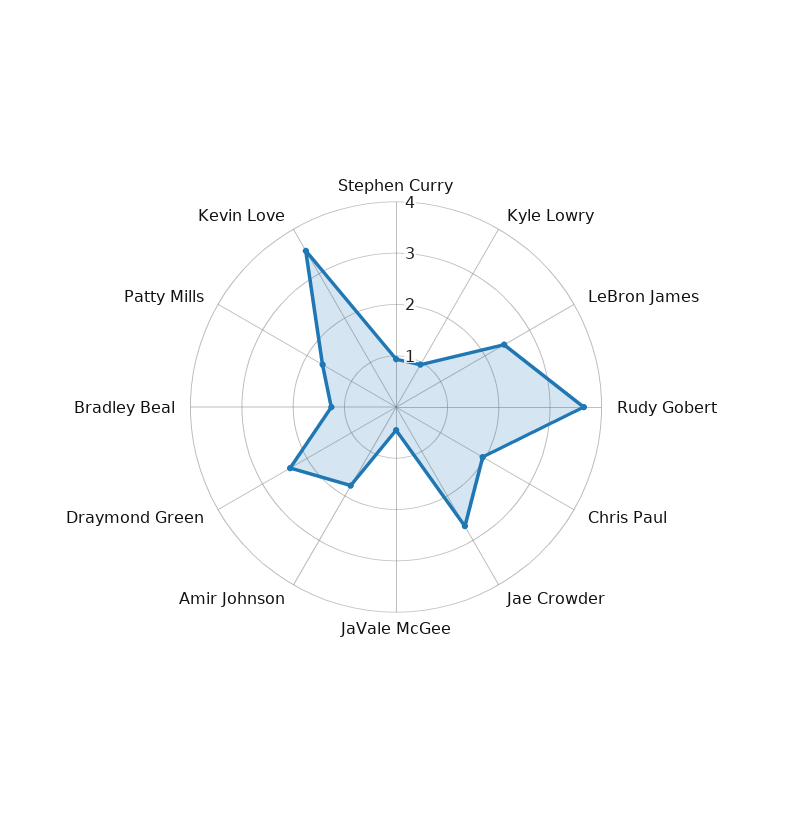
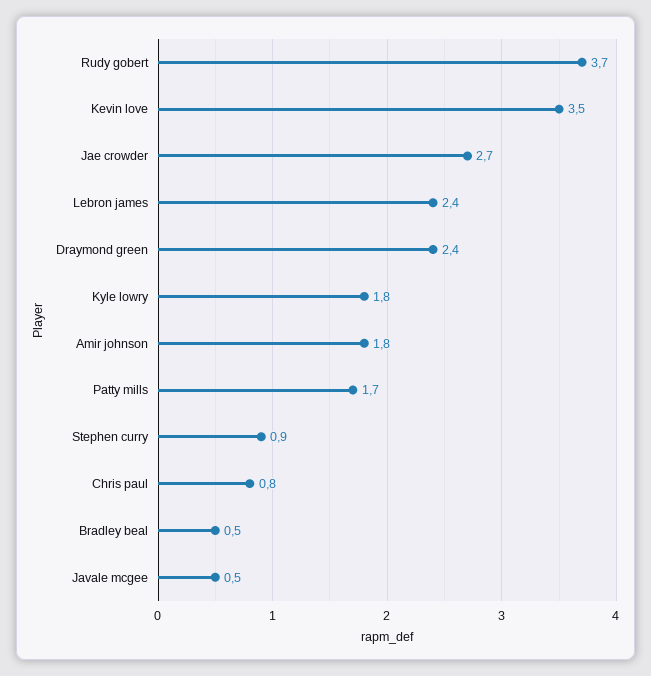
Kyle Lowry: 1 -> 1.8
Chris Paul: 2 -> 0.8
Bradley Beal: 1.2 -> 0.5

